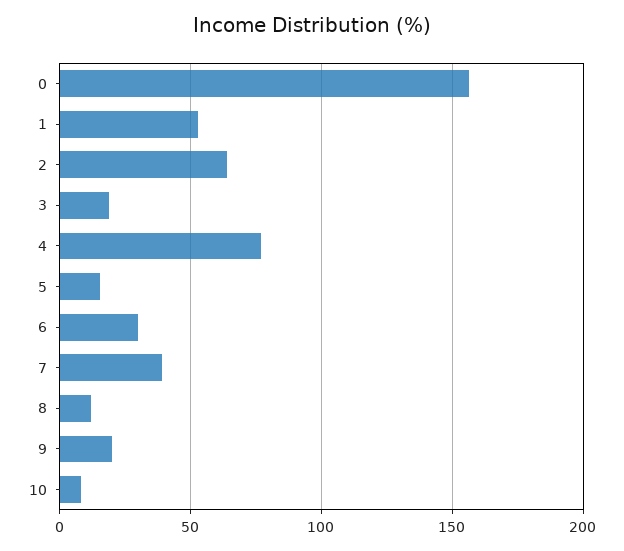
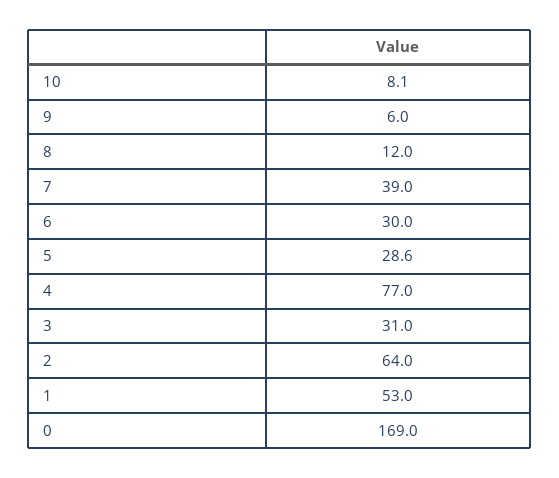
0: 155 -> 169
3: 20 -> 31
5: 15 -> 28.6
9: 20 -> 6

